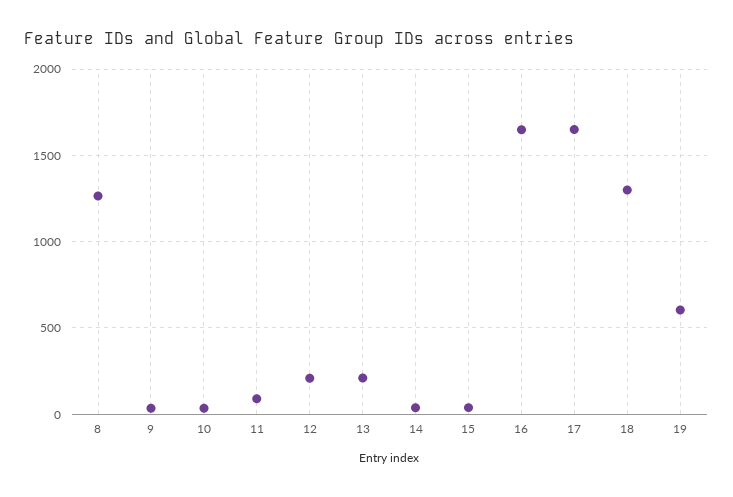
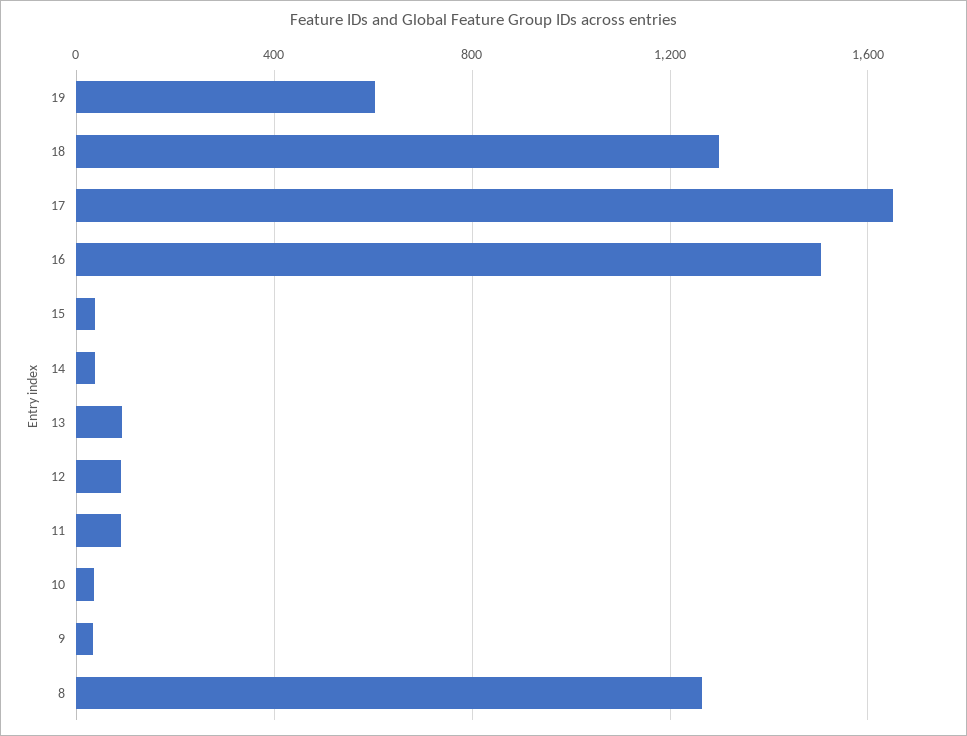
12: 200 -> 100
13: 200 -> 100
16: 1650 -> 1500

